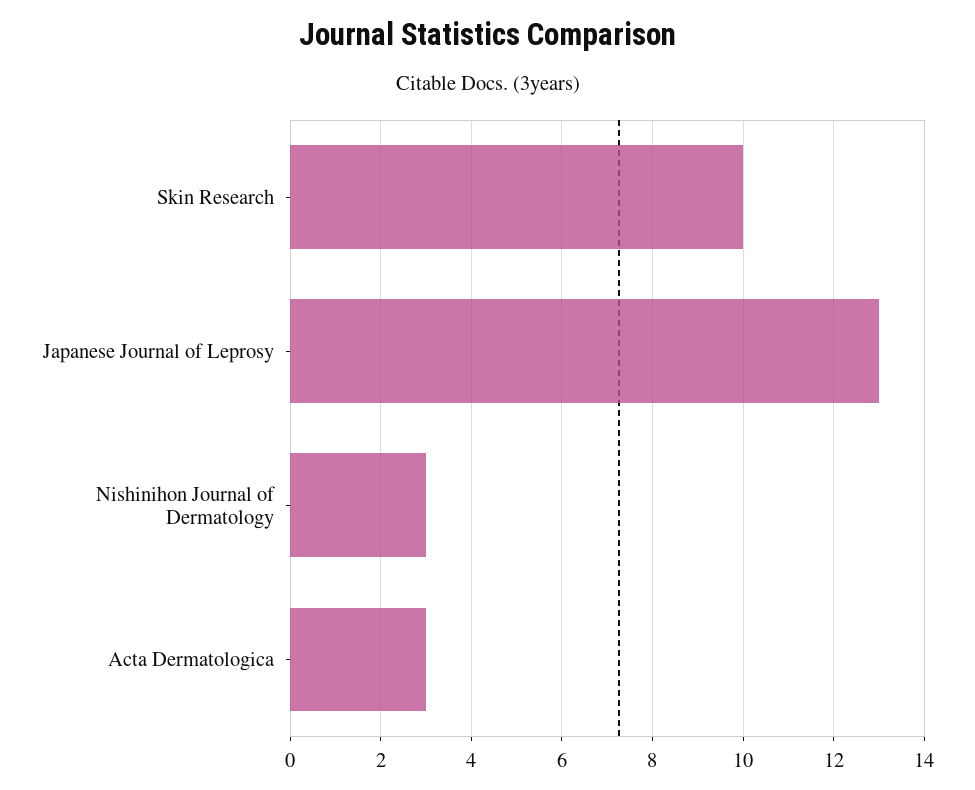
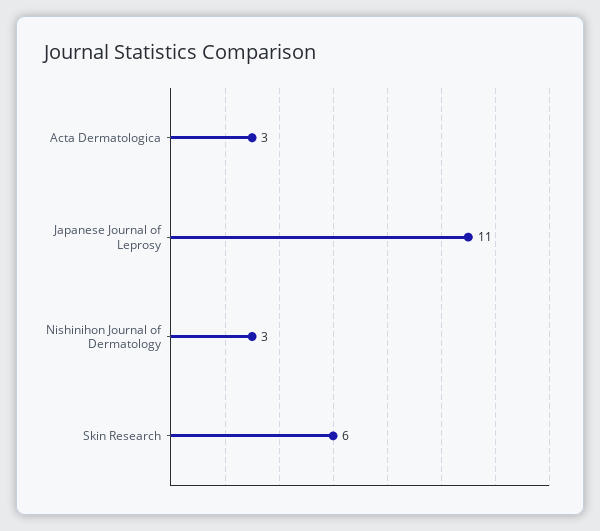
Skin Research: 10 -> 6
Japanese Journal of Leprosy: 13 -> 11

